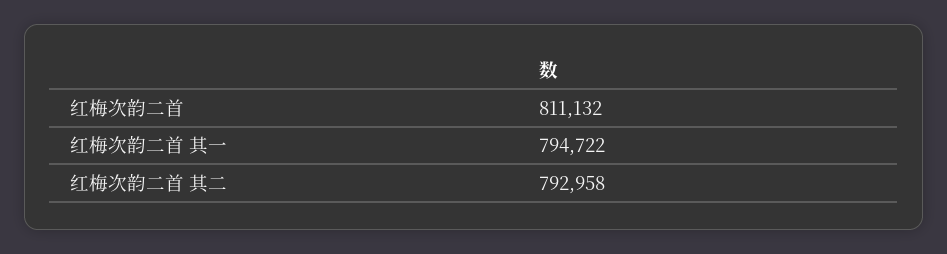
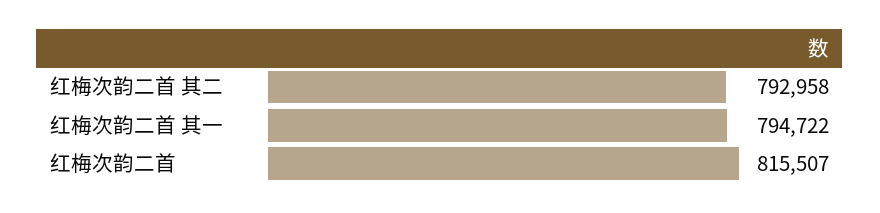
红梅次韵二首: 811132 -> 815507

